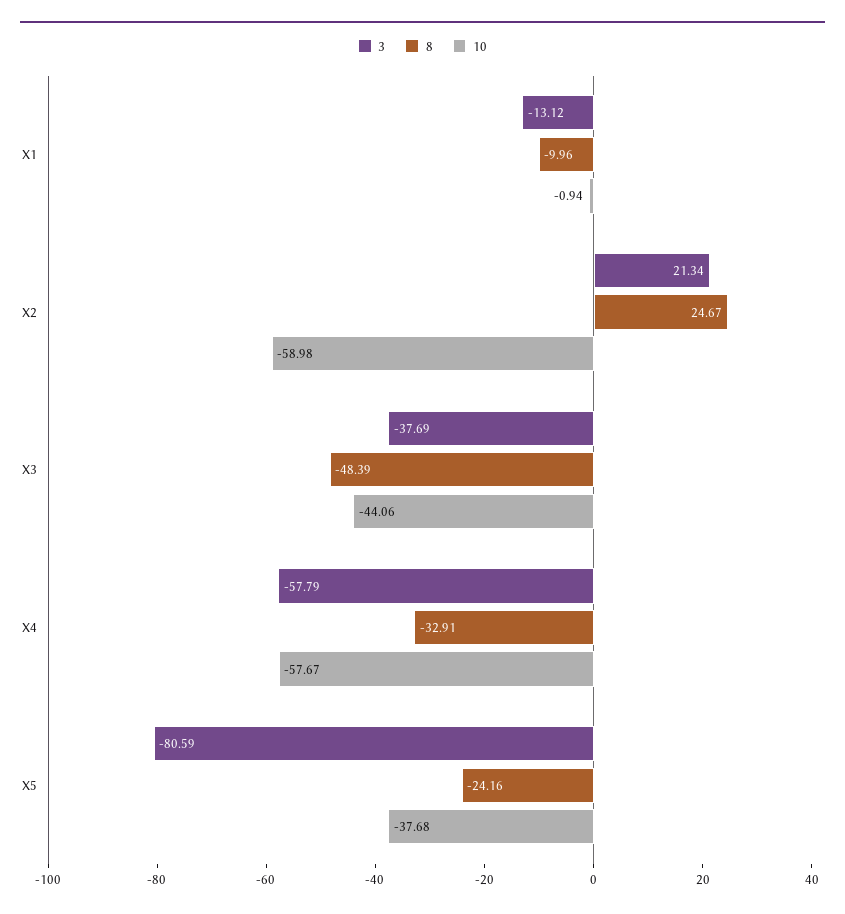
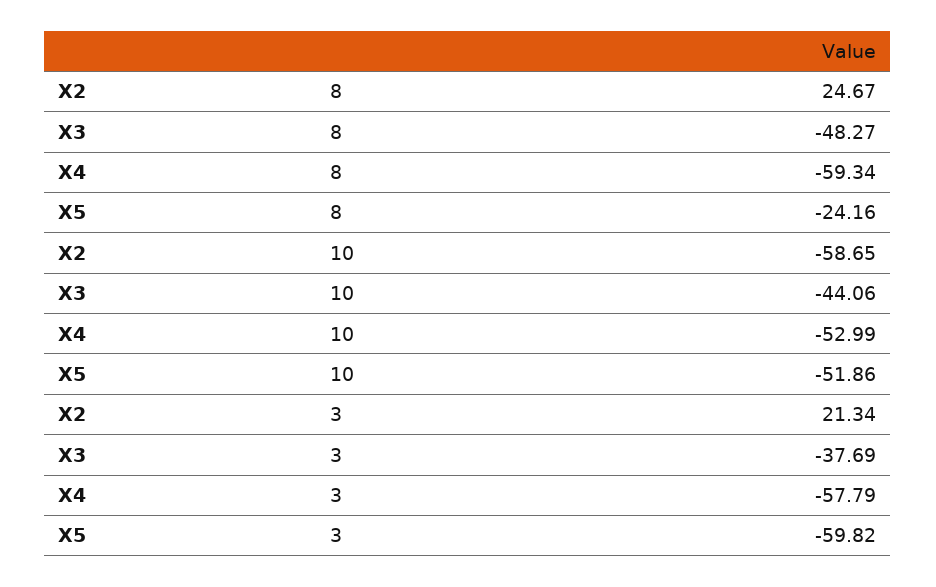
3, X1: -13.12 -> none
8, X1: -9.96 -> none
10, X1: -0.94 -> none
10, X2: -58.98 -> -58.65
8, X3: -48.39 -> -48.27
8, X4: -32.91 -> -59.34
10, X4: -57.67 -> -52.99
3, X5: -80.59 -> -59.82
10, X5: -37.68 -> -51.86

